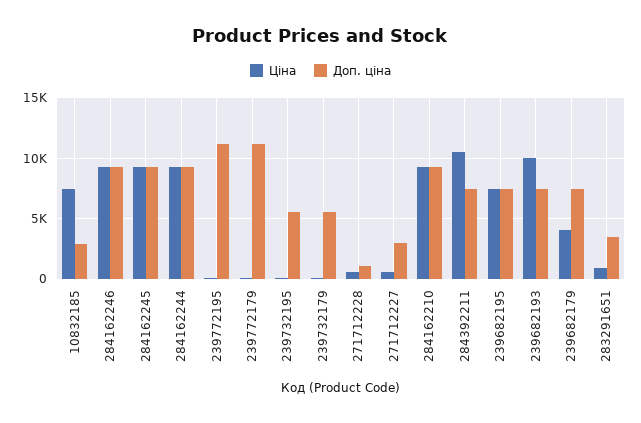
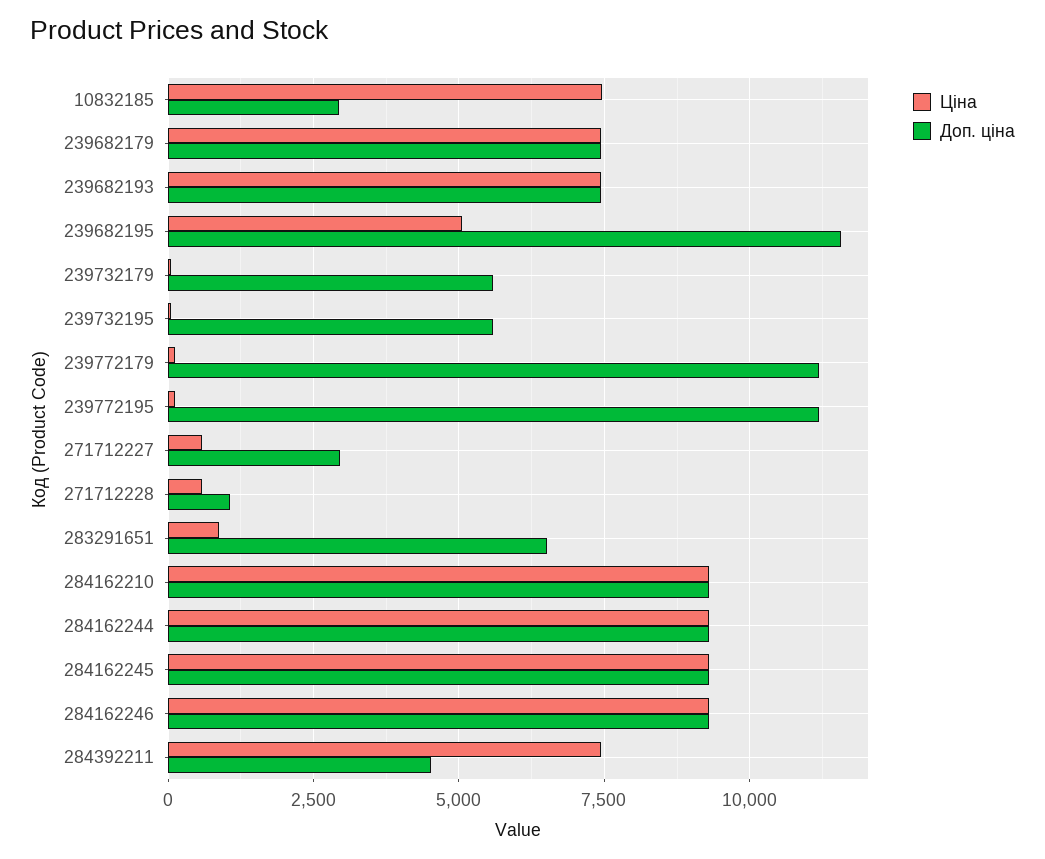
Ціна, 284392211: 10500 -> 7500
Доп. ціна, 284392211: 7500 -> 4500
Ціна, 239682195: 7500 -> 5000
Доп. ціна, 239682195: 7500 -> 11500
Ціна, 239682193: 10000 -> 7500
Ціна, 239682179: 4000 -> 7500
Доп. ціна, 283291651: 3500 -> 6500

